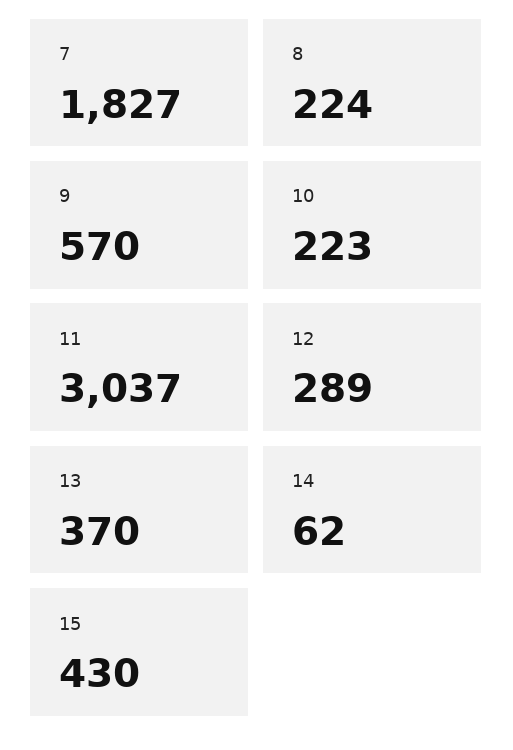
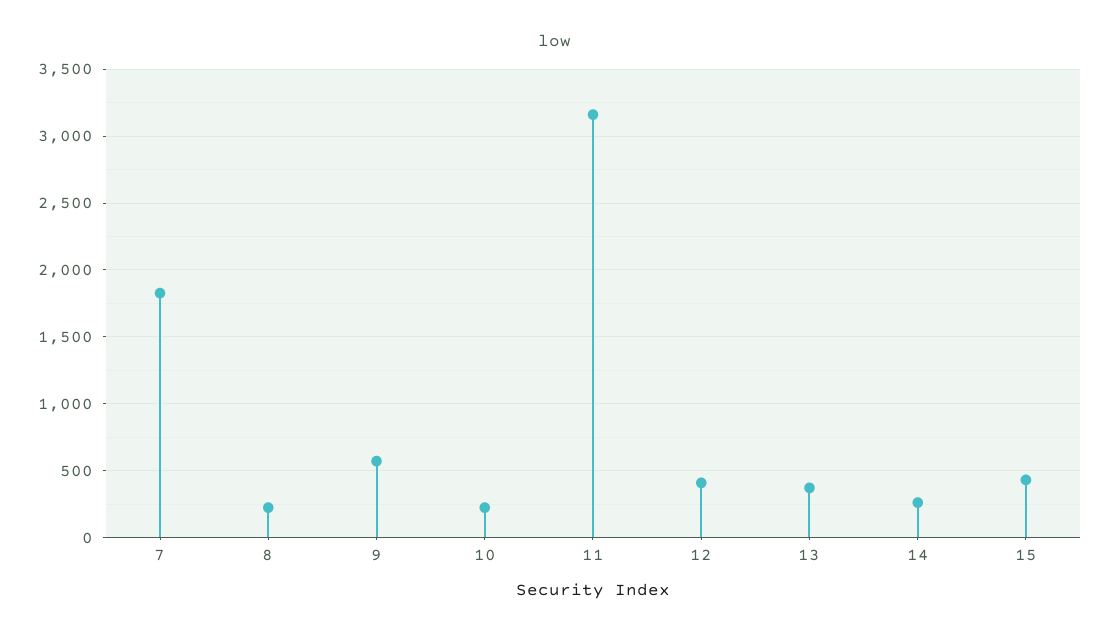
11: 3037 -> 3150
12: 289 -> 400
14: 62 -> 250

